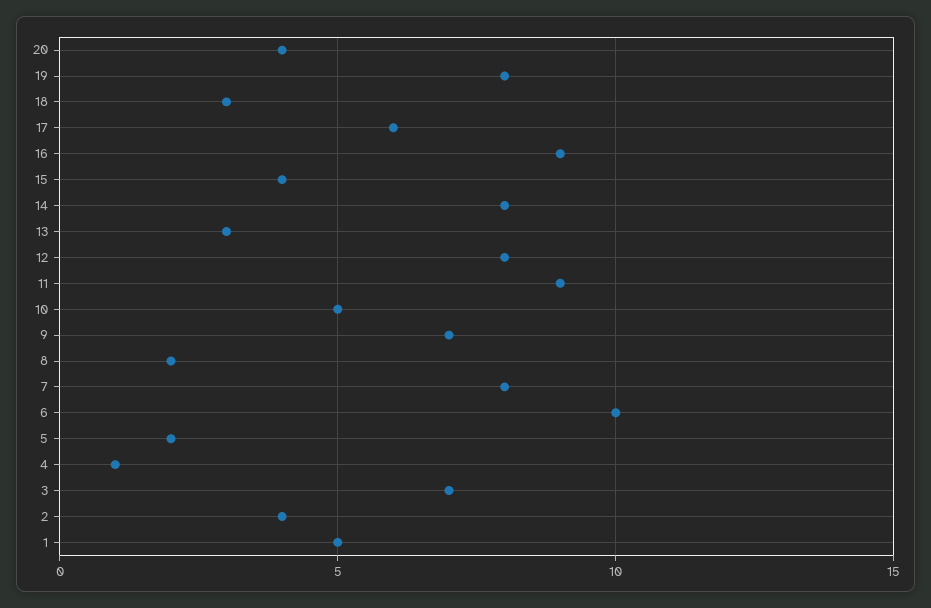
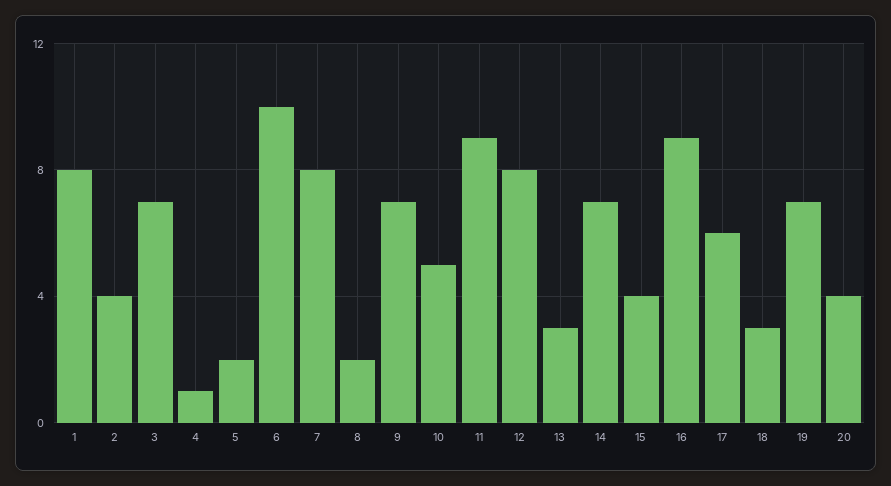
19: 8 -> 7
14: 8 -> 7
1: 5 -> 8

